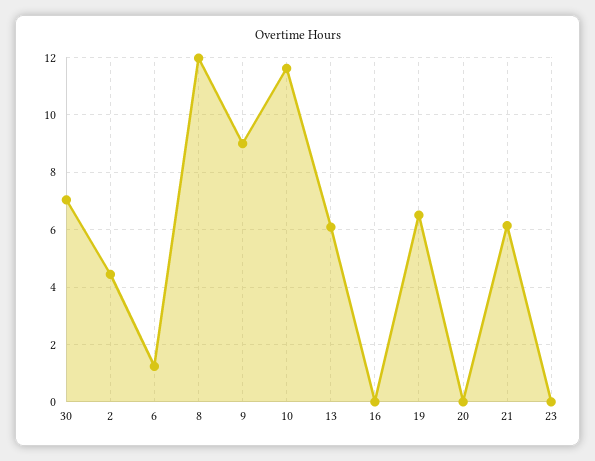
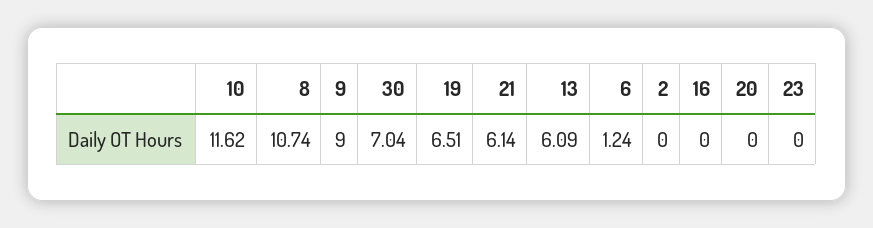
2: 4.5 -> 0
8: 12 -> 10.74

